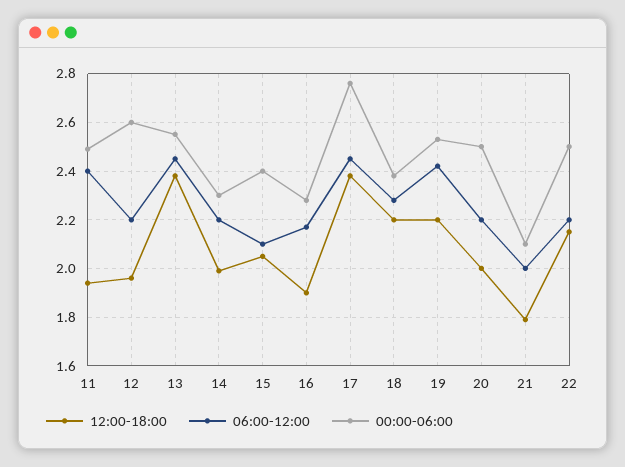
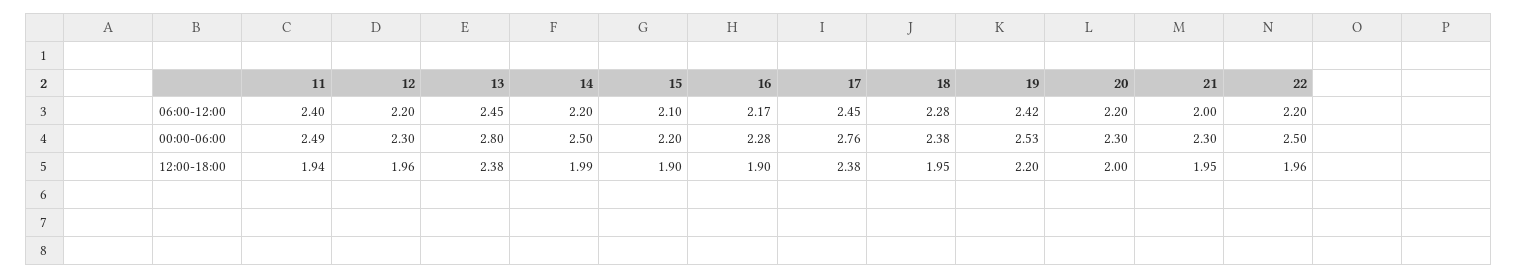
00:00-06:00, 12: 2.6 -> 2.3
00:00-06:00, 13: 2.55 -> 2.8
00:00-06:00, 14: 2.3 -> 2.5
12:00-18:00, 15: 2.05 -> 1.9
00:00-06:00, 15: 2.4 -> 2.2
12:00-18:00, 18: 2.2 -> 1.95
00:00-06:00, 20: 2.5 -> 2.3
12:00-18:00, 21: 1.8 -> 1.95
00:00-06:00, 21: 2.1 -> 2.3
12:00-18:00, 22: 2.15 -> 1.96

